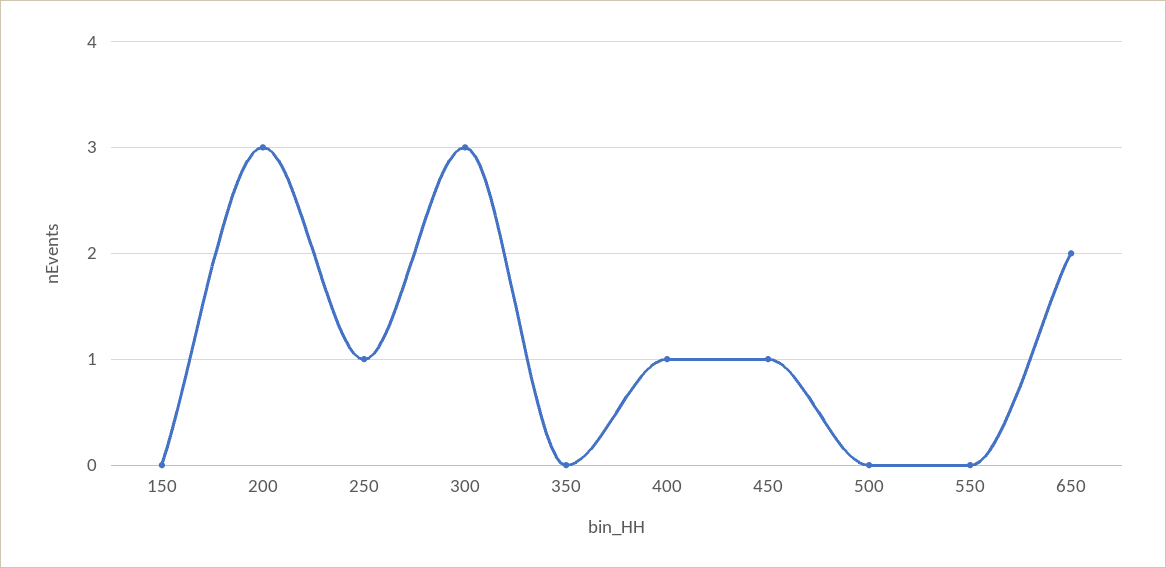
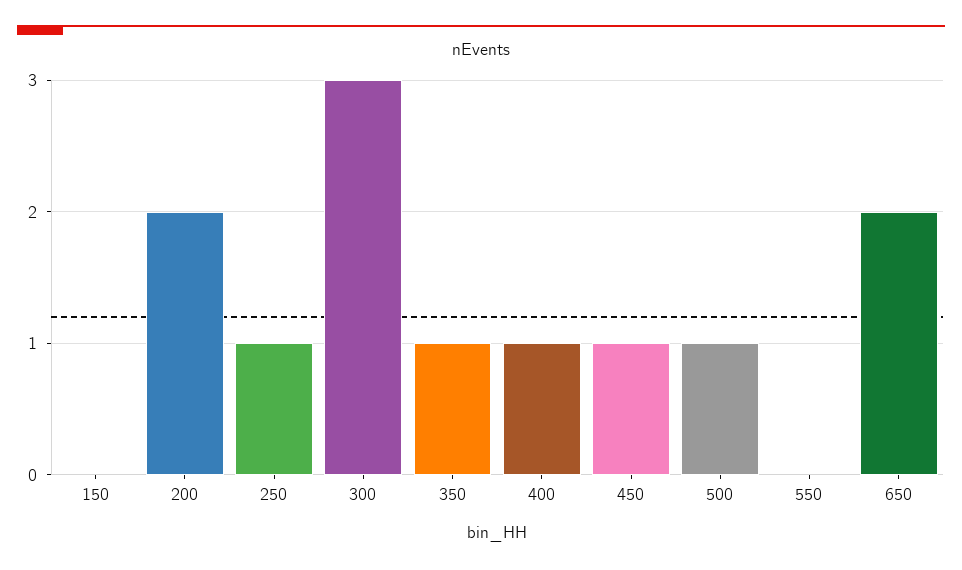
200: 3 -> 2
350: 0 -> 1
500: 0 -> 1

